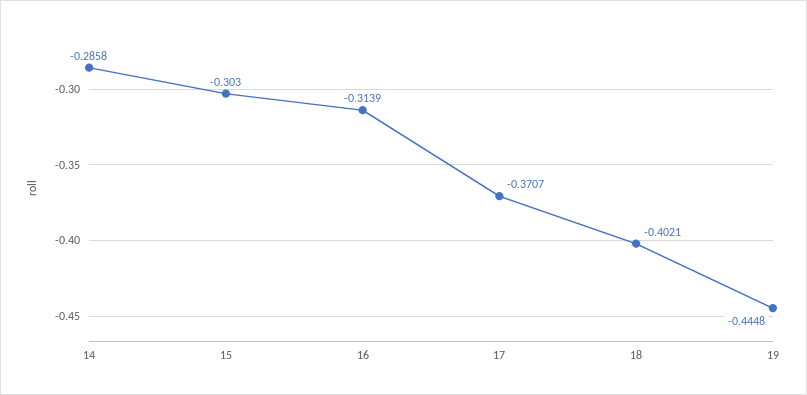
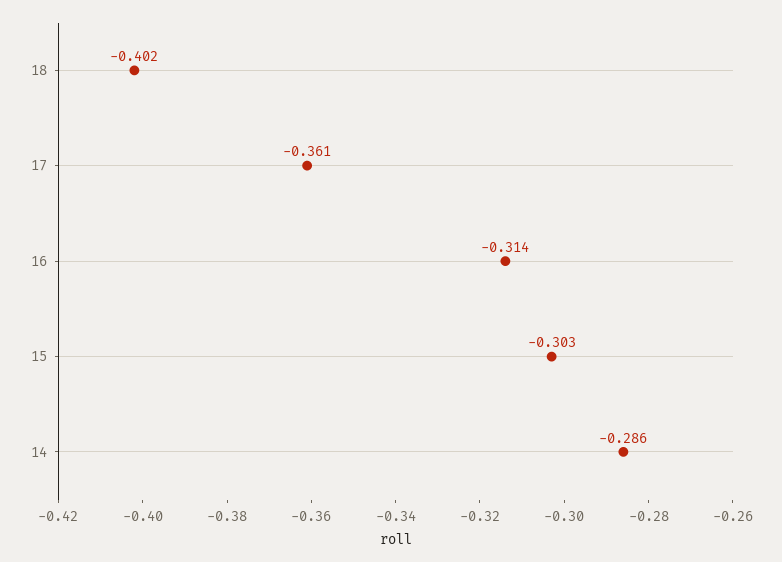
17: -0.3707 -> -0.361
19: -0.4448 -> none

